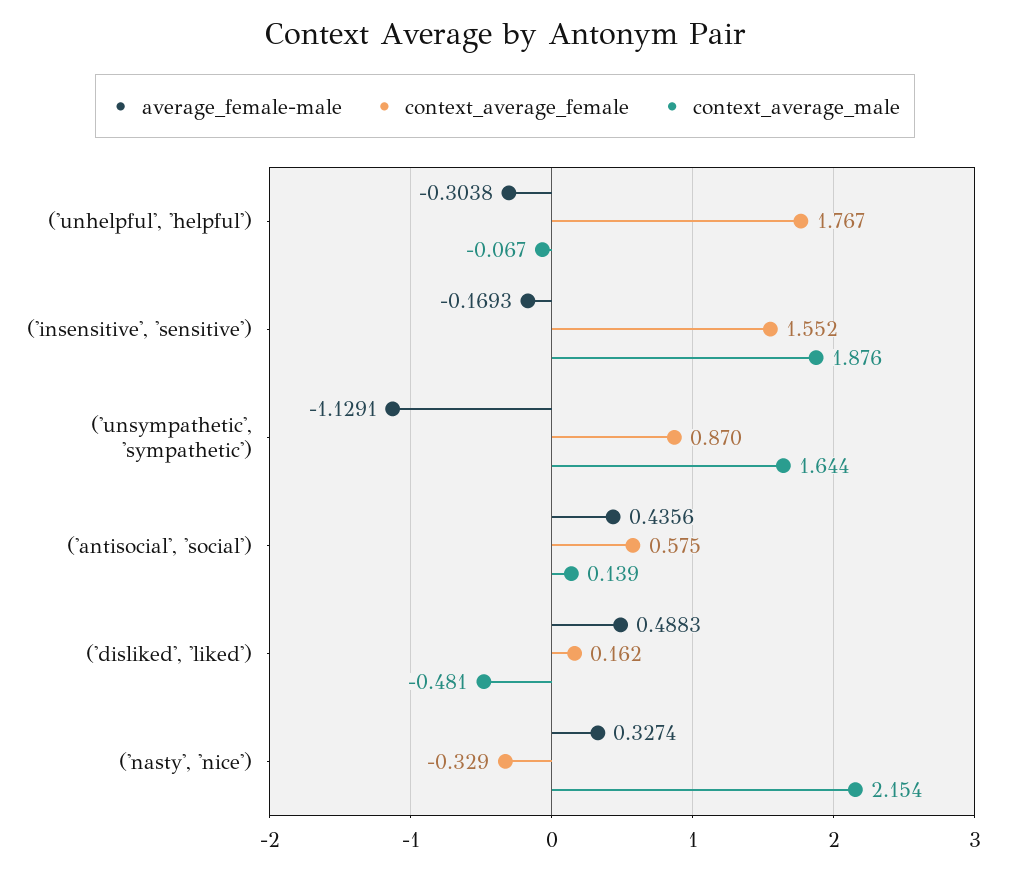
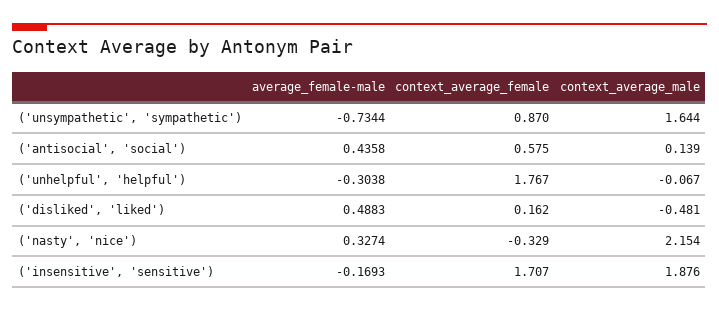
context_average_female, ('insensitive', 'sensitive'): 1.552 -> 1.707
average_female-male, ('unsympathetic', 'sympathetic'): -1.1291 -> -0.7344
average_female-male, ('antisocial', 'social'): 0.4356 -> 0.4358

